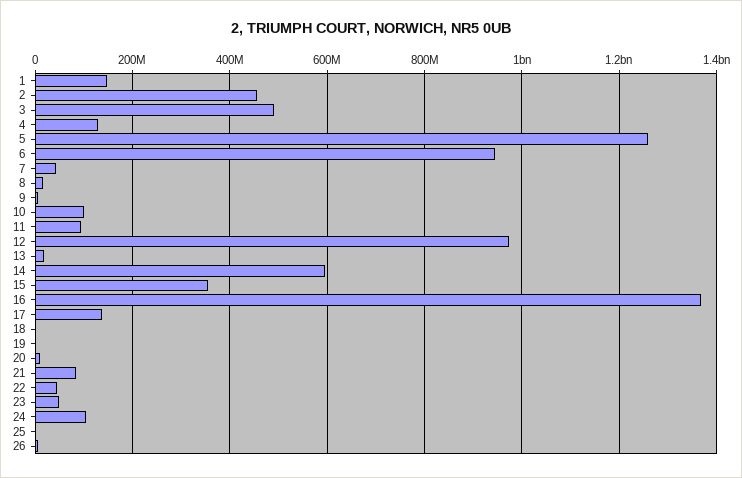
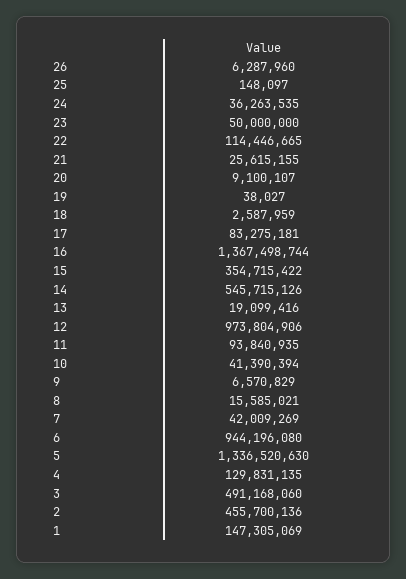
5: 1260000000 -> 1336520630
10: 100000000 -> 41390394
14: 600000000 -> 545715126
17: 140000000 -> 83275181
21: 80000000 -> 25615155
22: 40000000 -> 114446665
24: 100000000 -> 36263535

